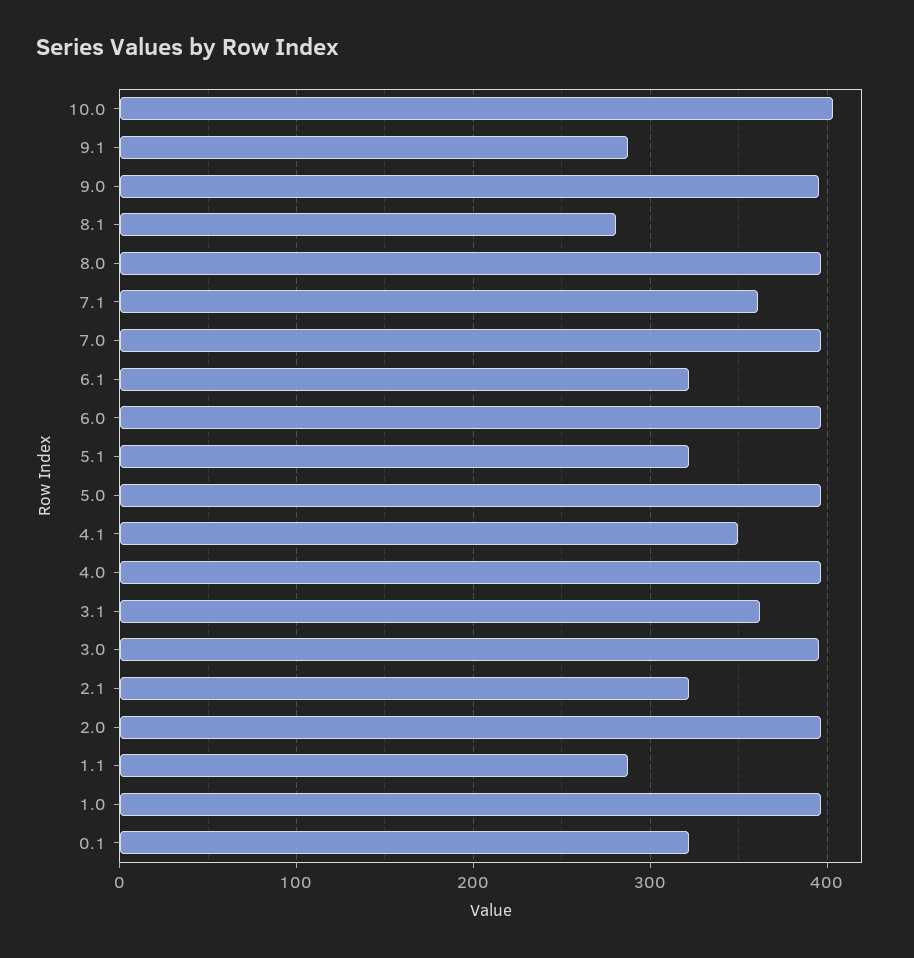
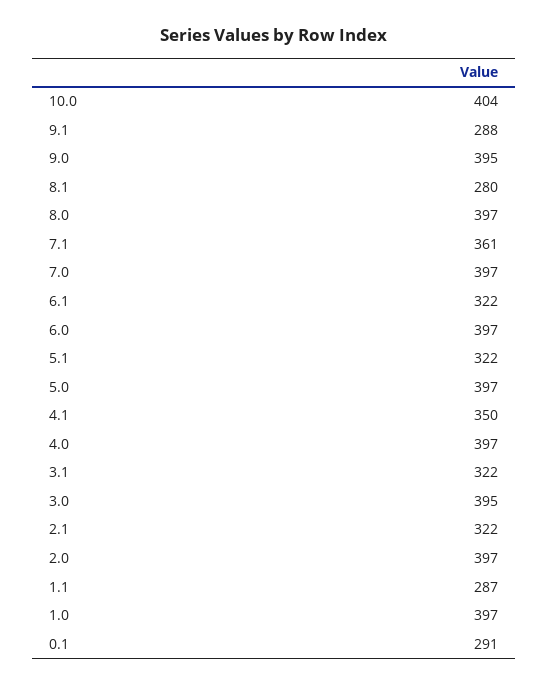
3.1: 360 -> 322
0.1: 320 -> 291

